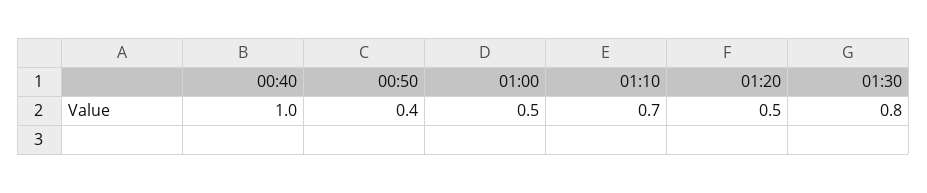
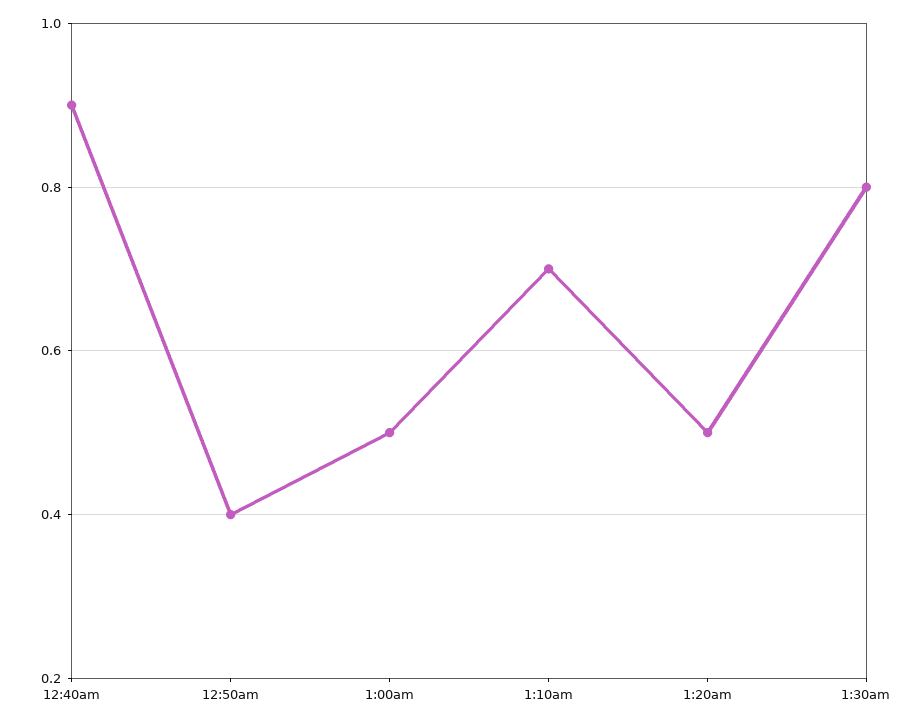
00:40: 1 -> 0.9

